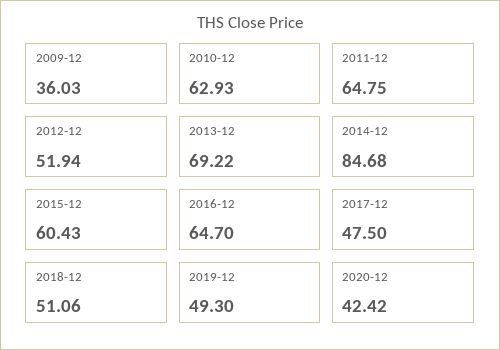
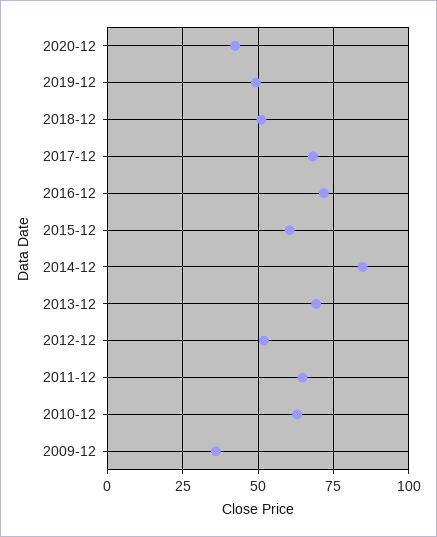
2016-12: 64.7 -> 72.5
2017-12: 47.5 -> 67.5

